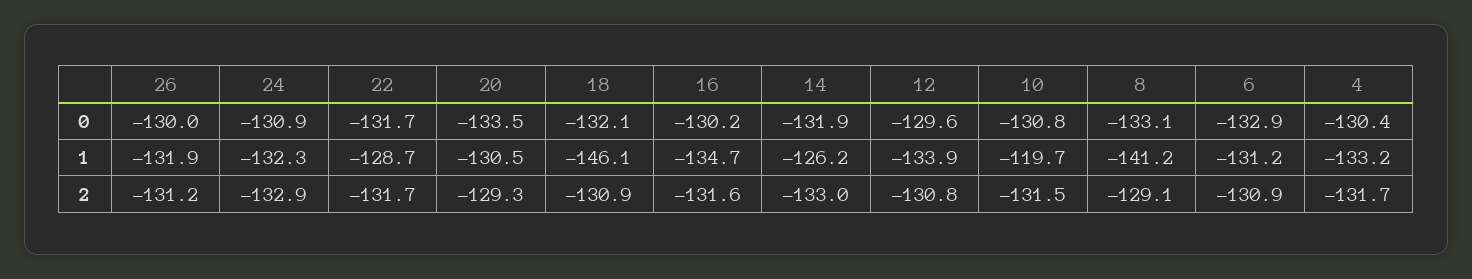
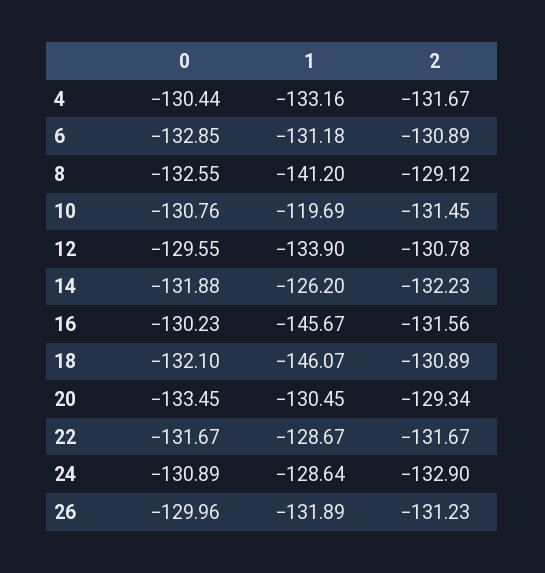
8, 0: -133.1 -> -132.55
24, 1: -132.3 -> -128.64
16, 1: -134.7 -> -145.67
14, 2: -133 -> -132.23

